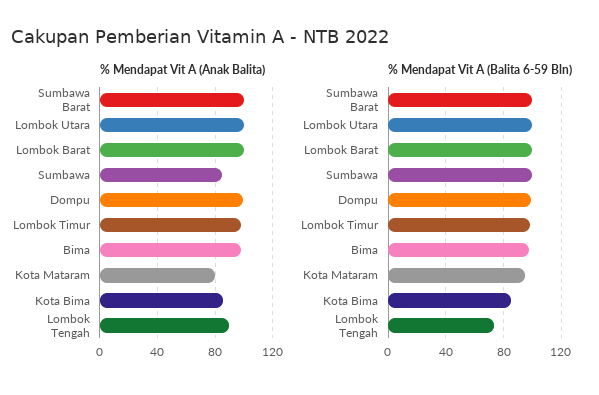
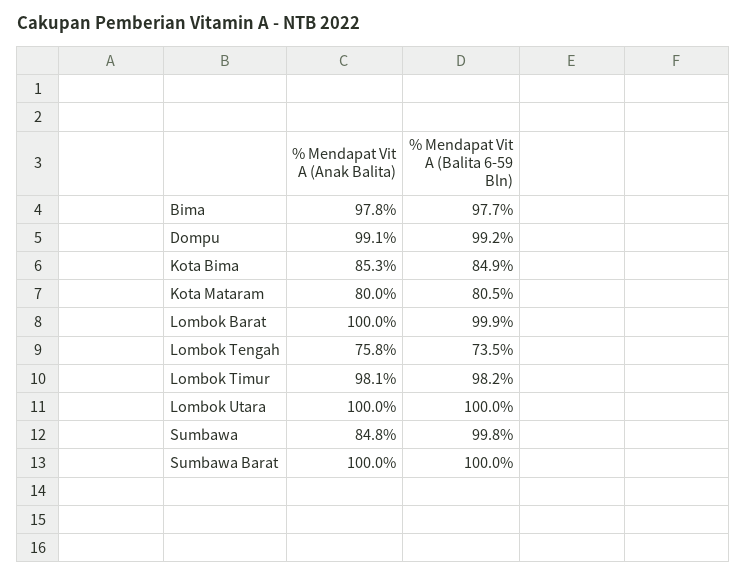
% Mendapat Vit A (Anak Balita), Lombok Tengah: 90 -> 75.8
% Mendapat Vit A (Balita 6-59 Bln), Kota Mataram: 95 -> 80.5

